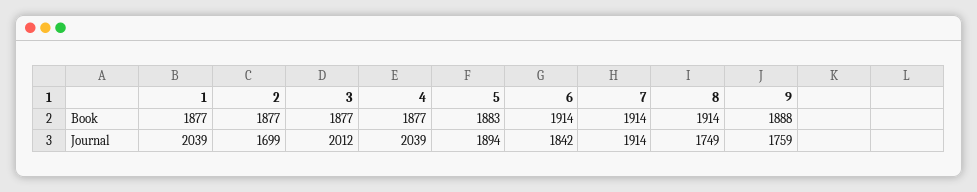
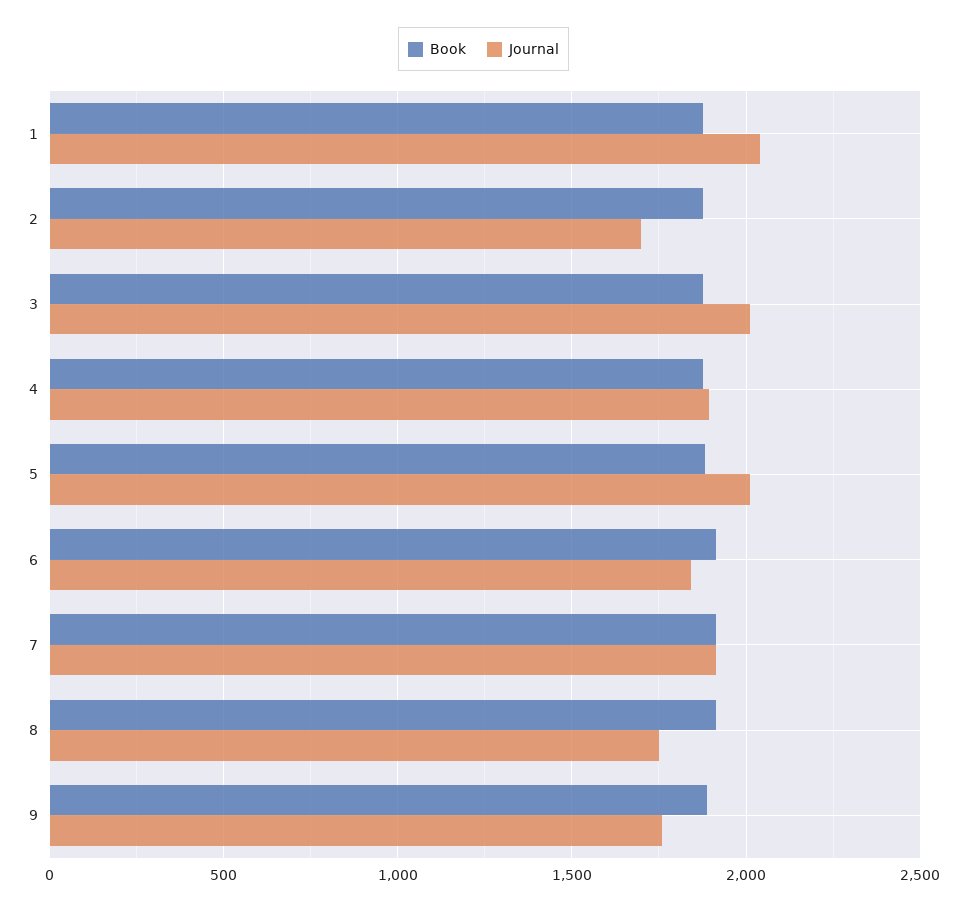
Journal, 4: 2039 -> 1900
Journal, 5: 1894 -> 2000

